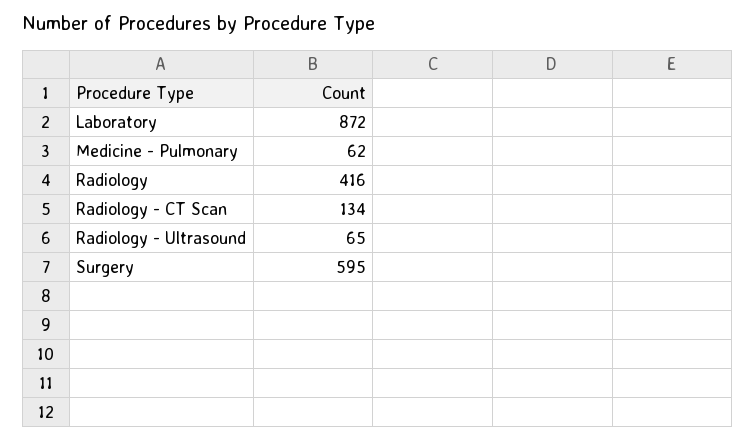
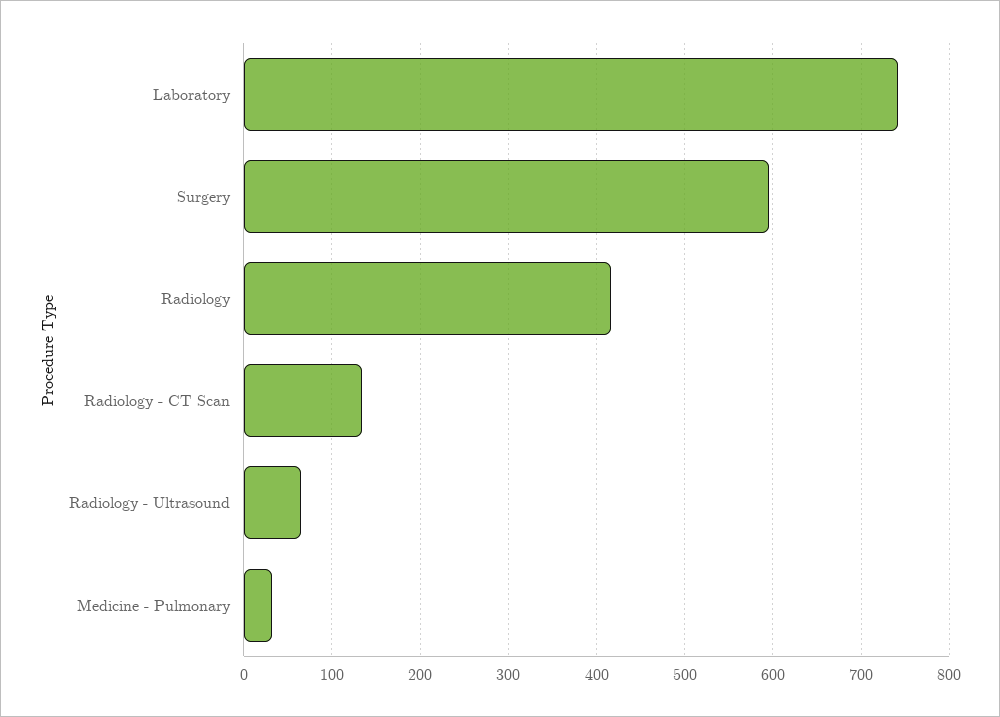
Laboratory: 872 -> 740
Medicine - Pulmonary: 62 -> 30

